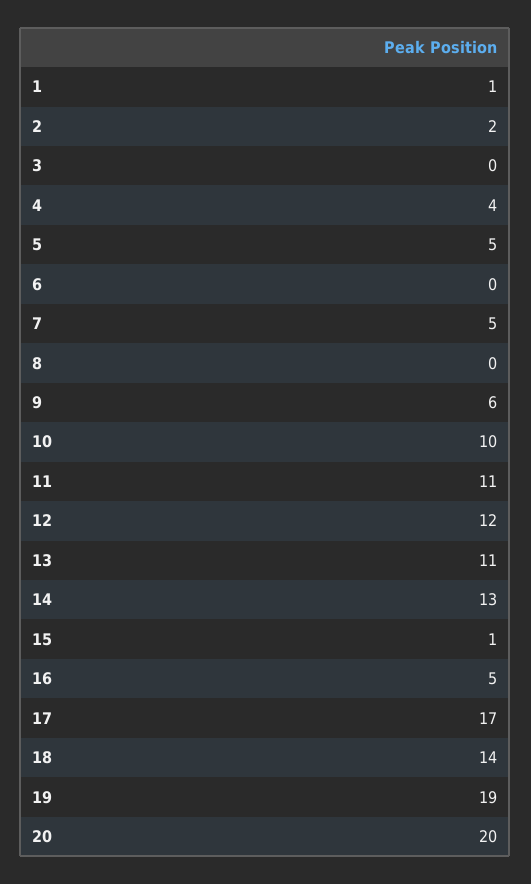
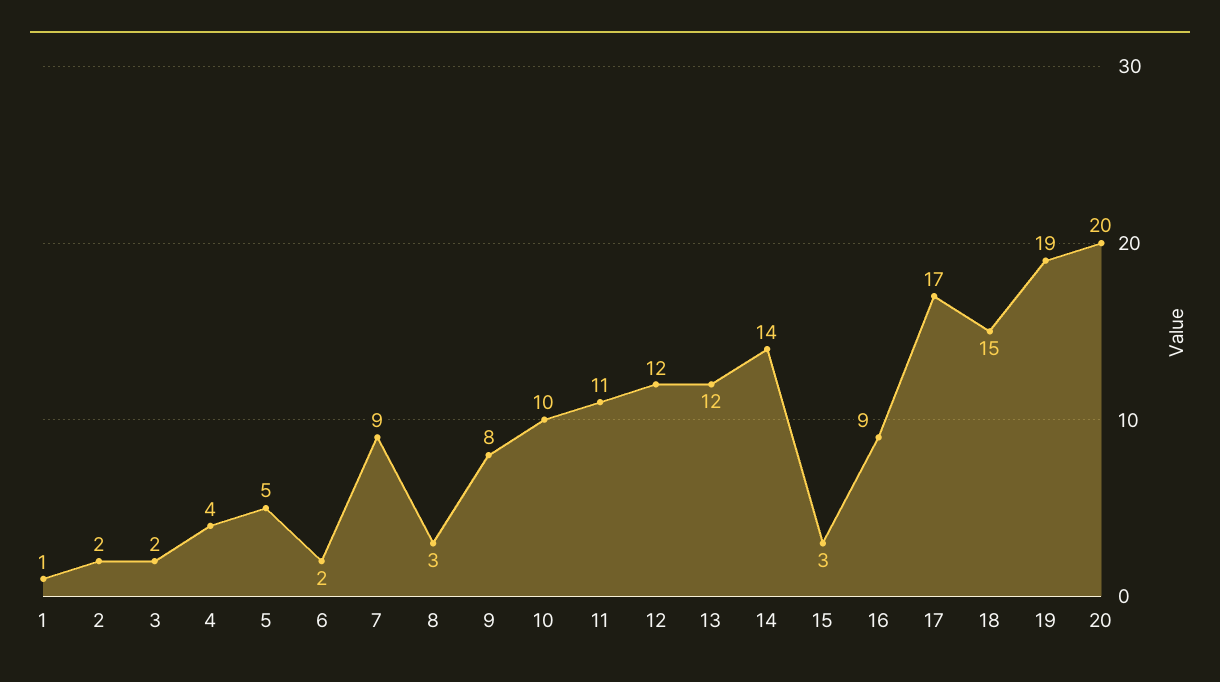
3: 0 -> 2
6: 0 -> 2
7: 5 -> 9
8: 0 -> 3
9: 6 -> 8
13: 11 -> 12
14: 13 -> 14
15: 1 -> 3
16: 5 -> 9
18: 14 -> 15

